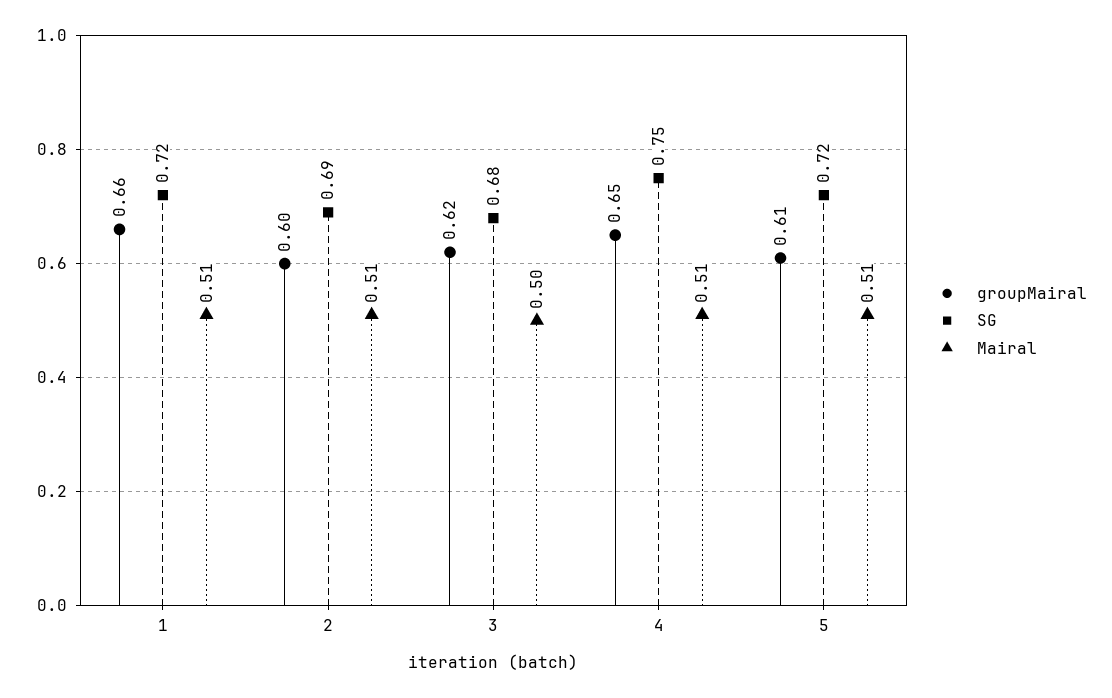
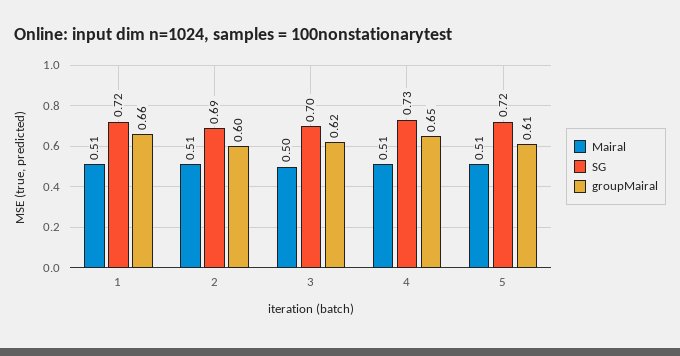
SG, 3: 0.68 -> 0.7
SG, 4: 0.75 -> 0.73

